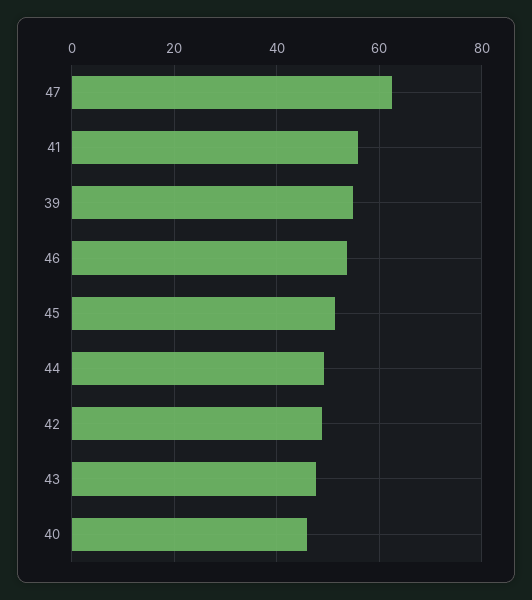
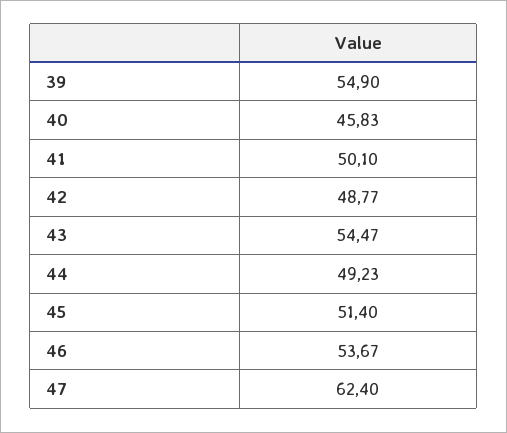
41: 56 -> 50.1
43: 48 -> 54.47

